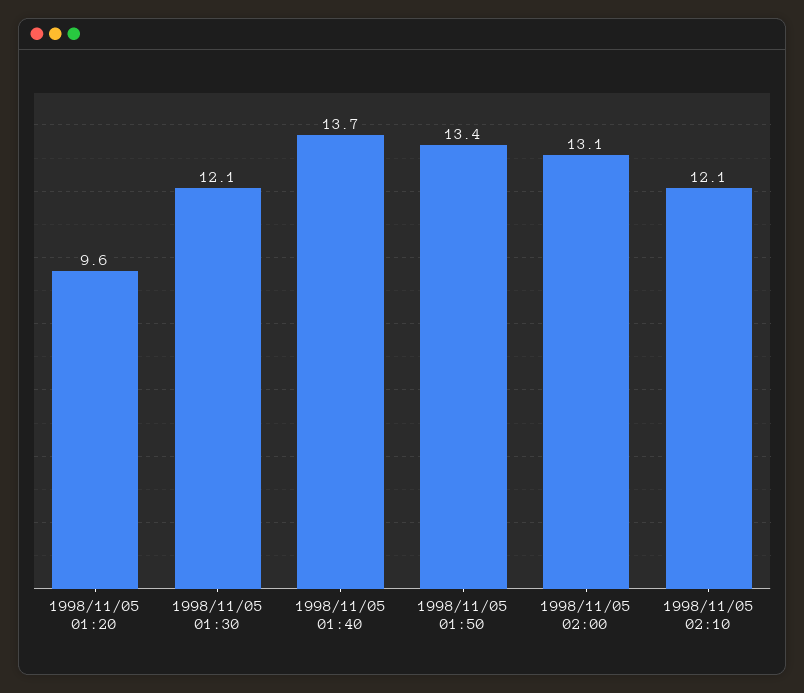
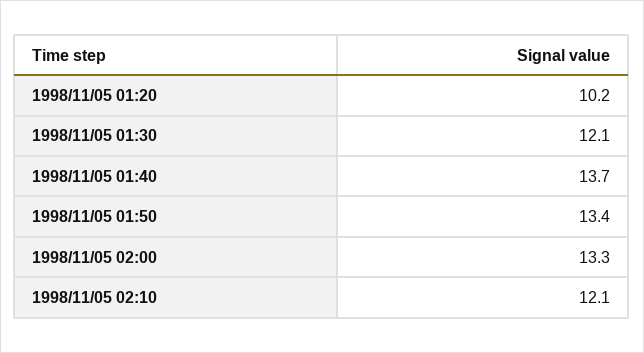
1998/11/05 01:20: 9.6 -> 10.2
1998/11/05 02:00: 13.1 -> 13.3

